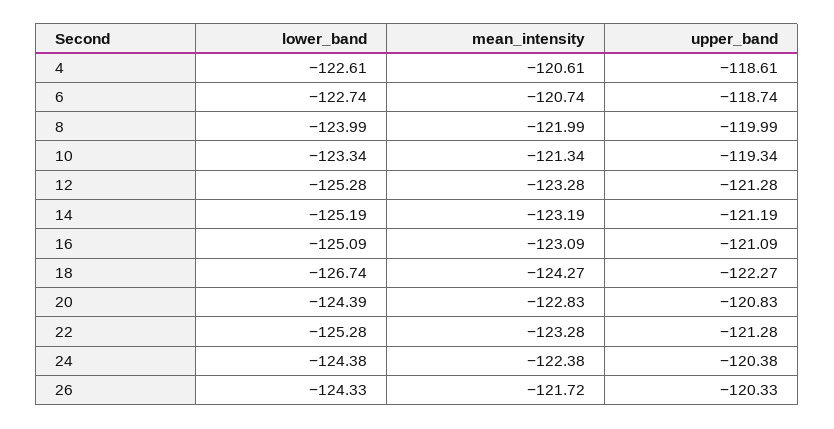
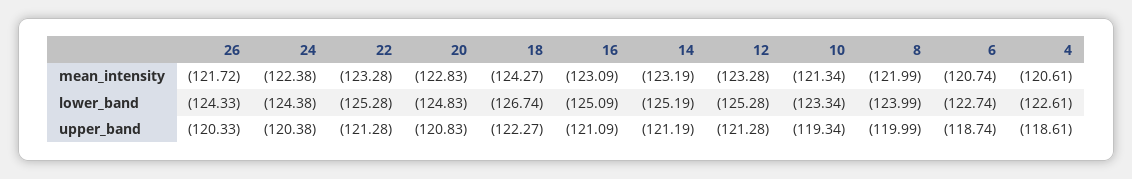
lower_band, 20: -124.39 -> -124.83

